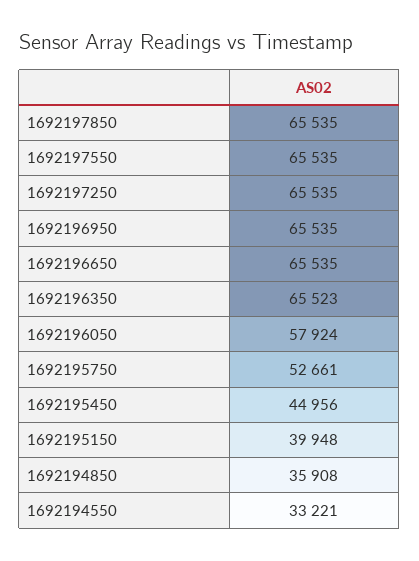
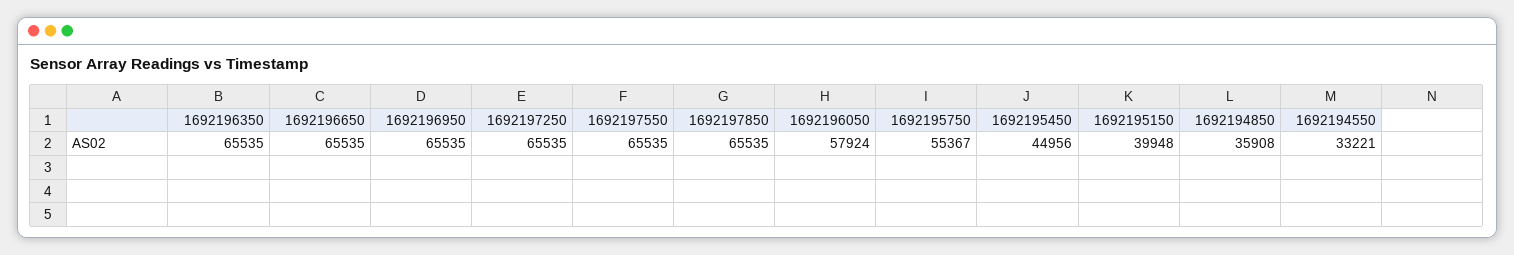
1692196350: 65523 -> 65535
1692195750: 52661 -> 55367

